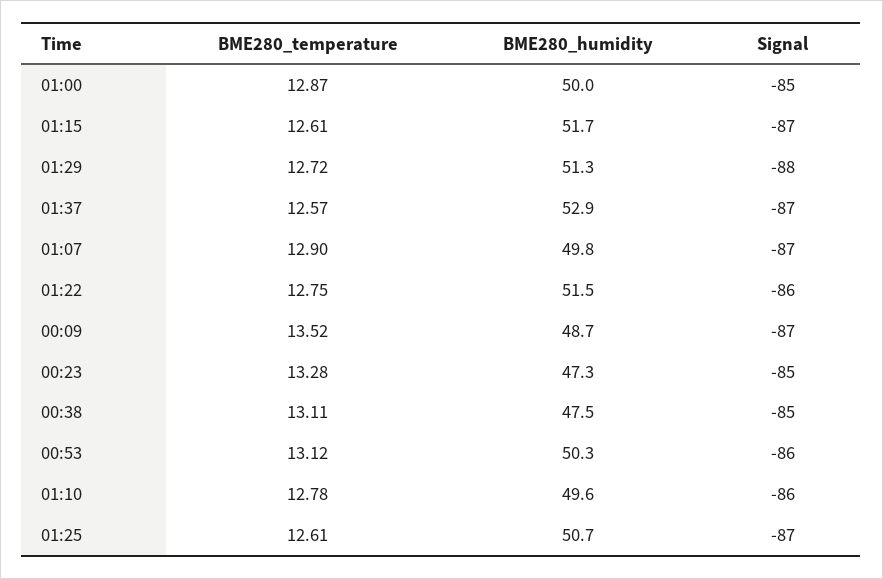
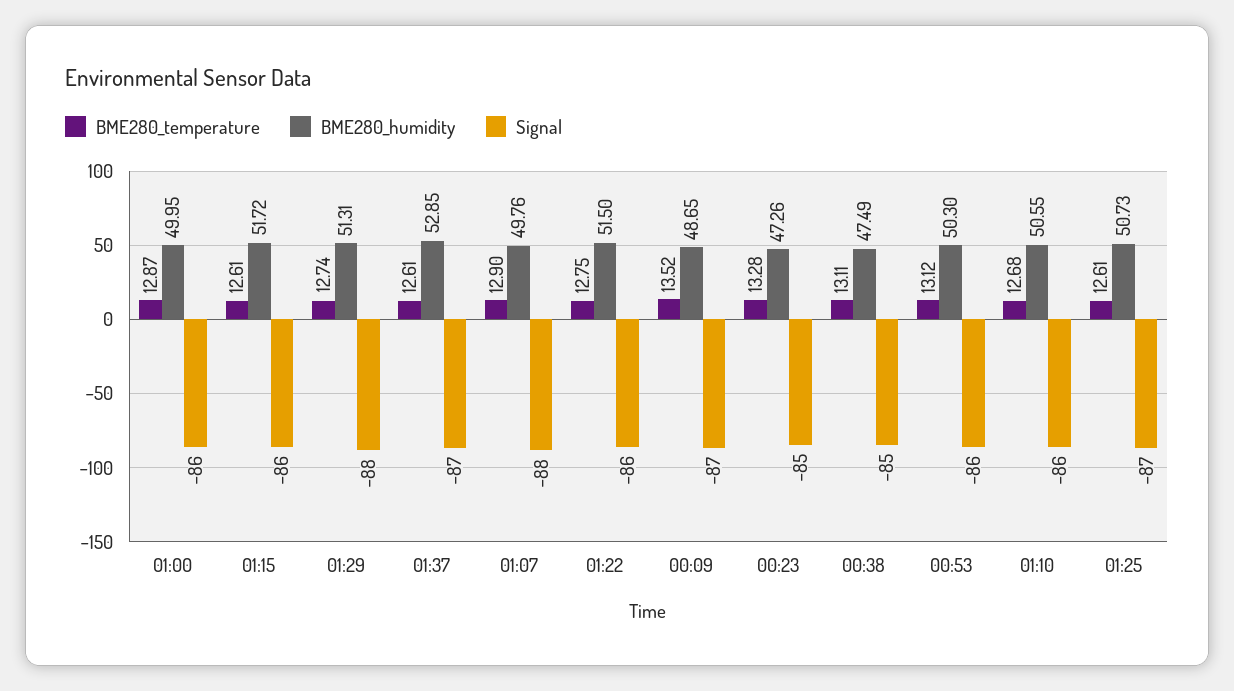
Signal, 01:00: -85 -> -86
Signal, 01:15: -87 -> -86
BME280_temperature, 01:29: 12.72 -> 12.74
BME280_temperature, 01:37: 12.57 -> 12.61
Signal, 01:07: -87 -> -88
BME280_temperature, 01:10: 12.78 -> 12.68
BME280_humidity, 01:10: 49.6 -> 50.55

